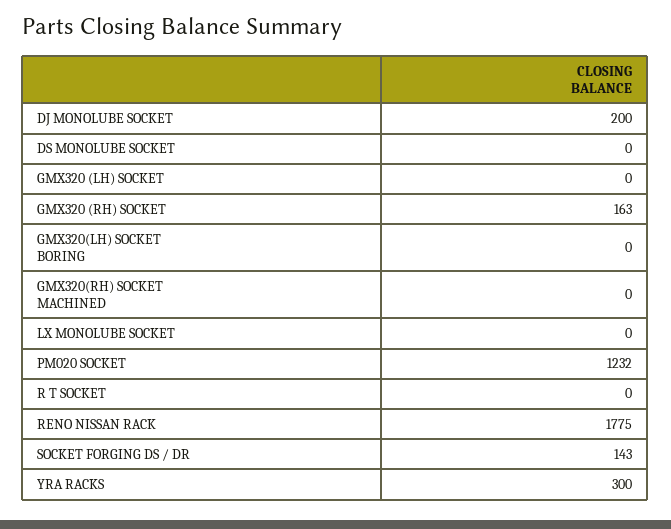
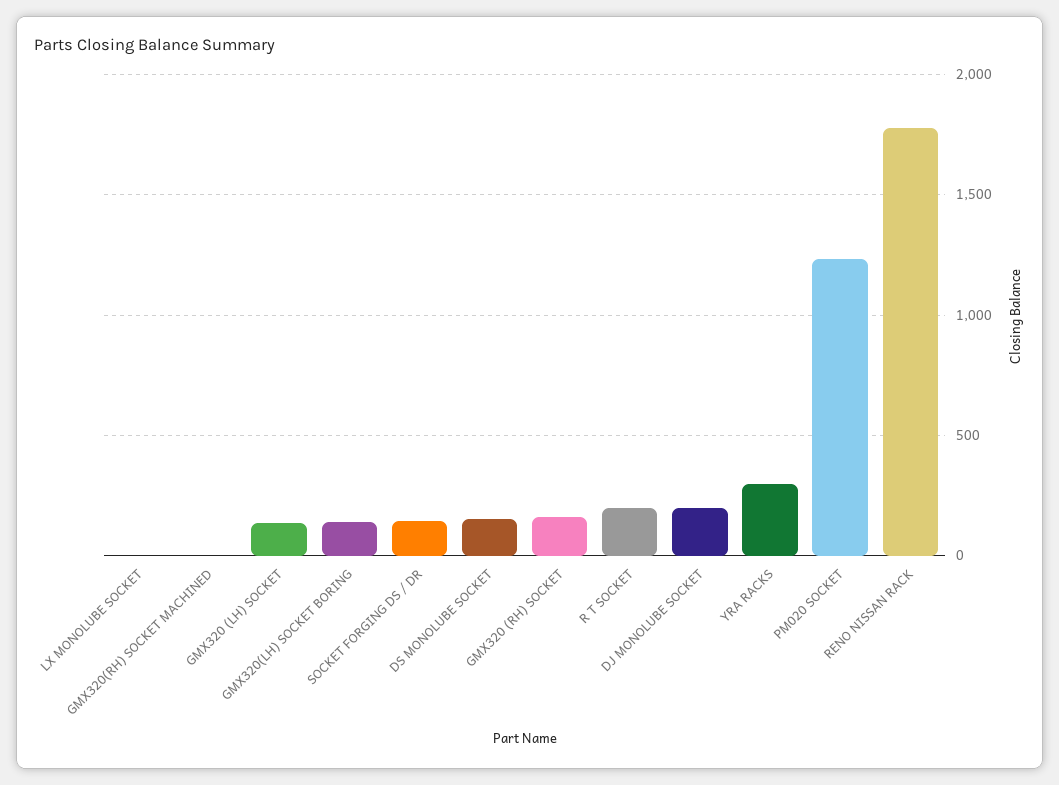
DS MONOLUBE SOCKET: 0 -> 150
GMX320 (LH) SOCKET: 0 -> 150
GMX320(LH) SOCKET BORING: 0 -> 150
R T SOCKET: 0 -> 200

